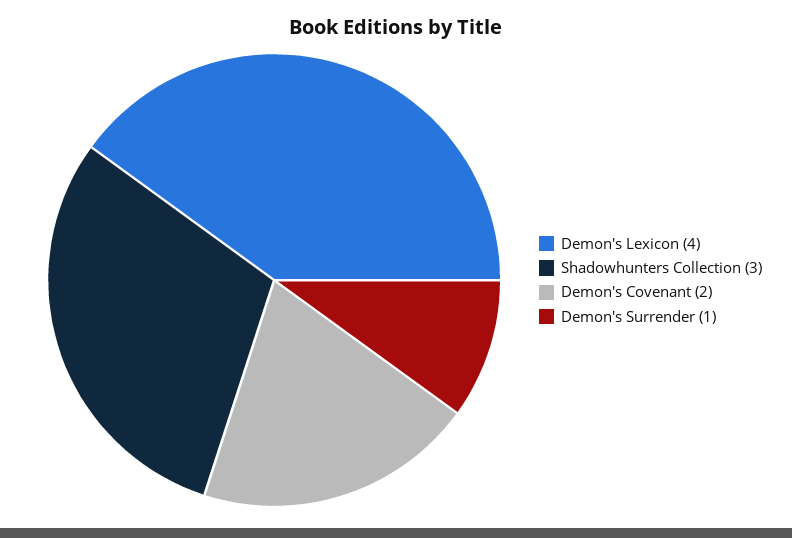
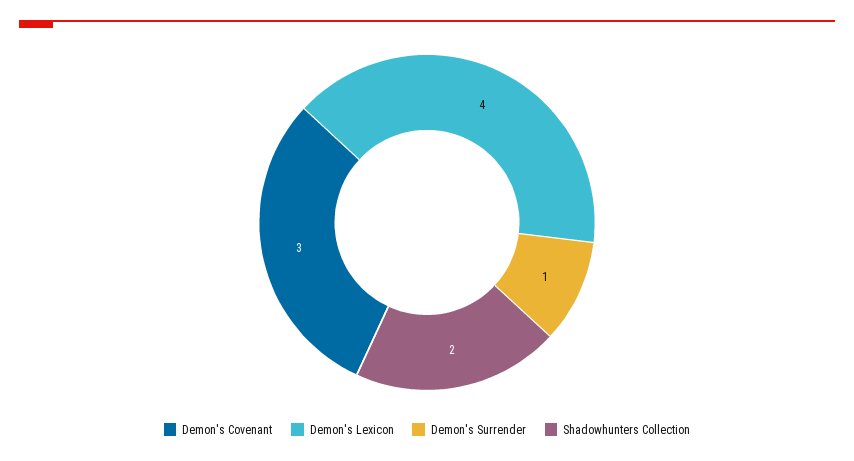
Shadowhunters Collection: 3 -> 2
Demon's Covenant: 2 -> 3

